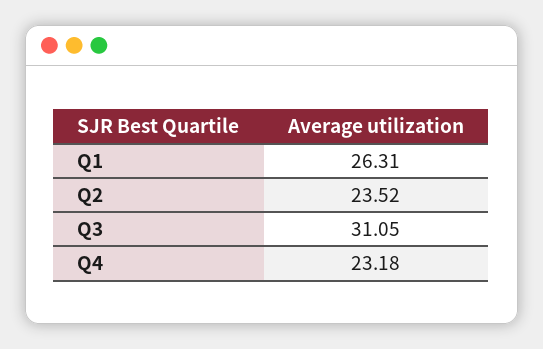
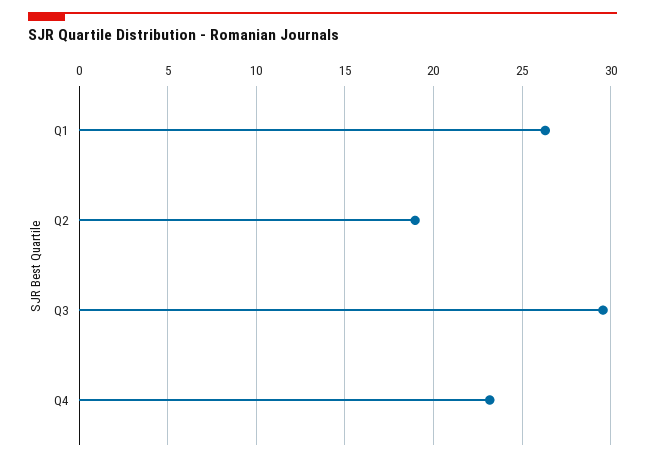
Q2: 23.52 -> 19
Q3: 31.05 -> 29.5

